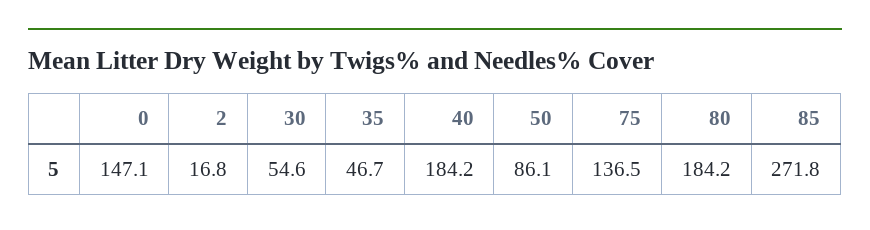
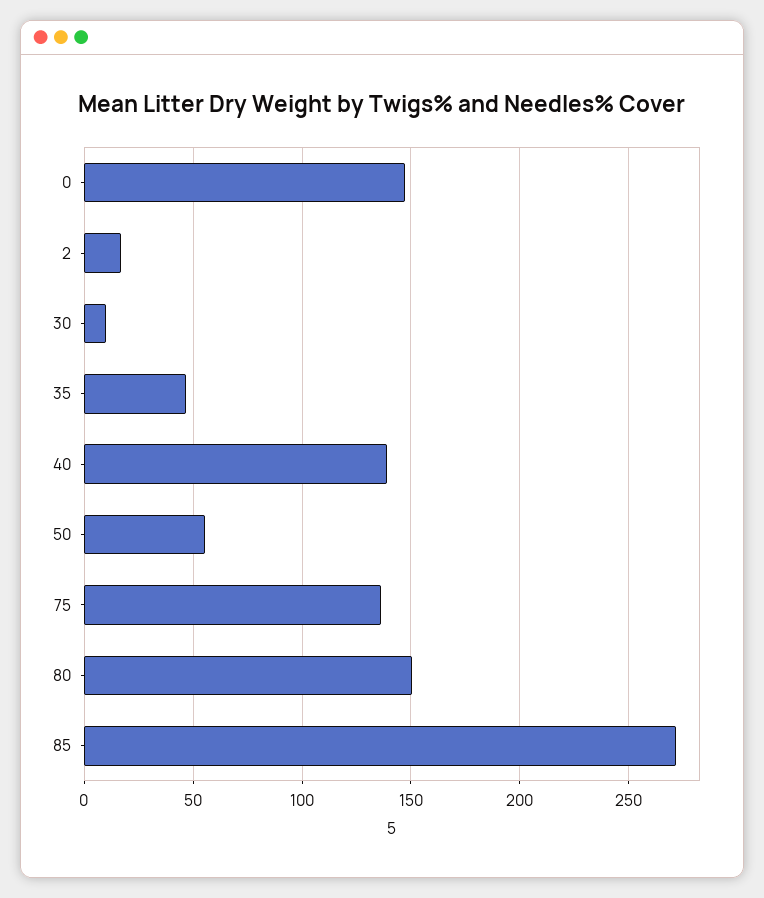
30: 54.6 -> 10
40: 184.2 -> 140
50: 86.1 -> 55
80: 184.2 -> 150

